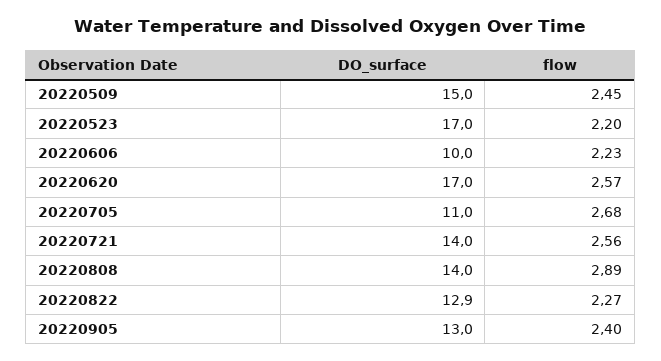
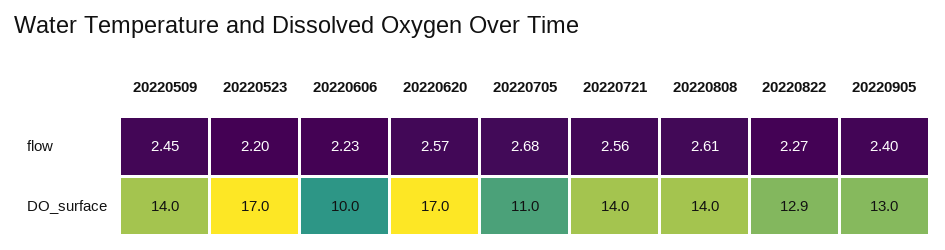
DO_surface, 20220509: 15 -> 14
flow, 20220808: 2.89 -> 2.61

